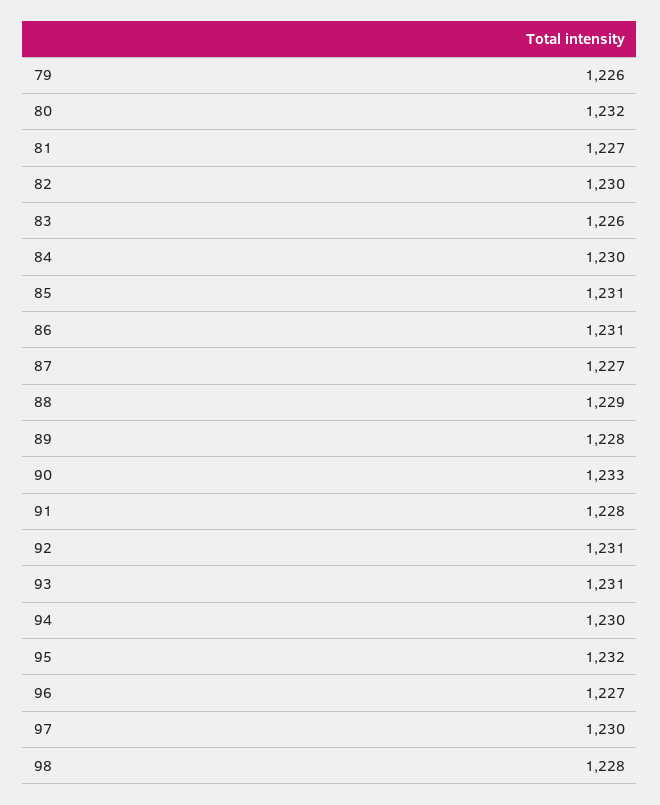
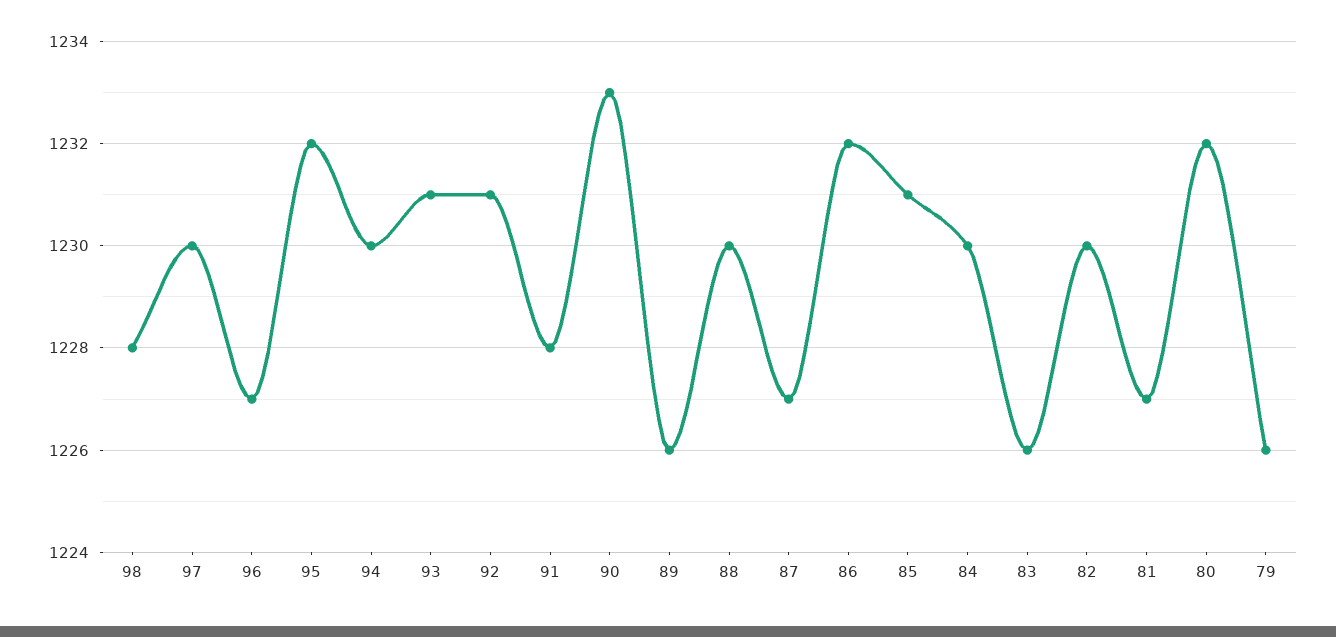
86: 1231 -> 1232
88: 1229 -> 1230
89: 1228 -> 1226

